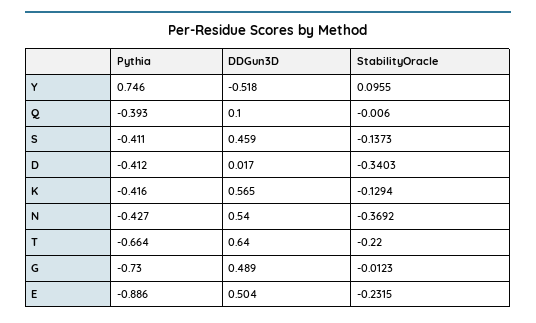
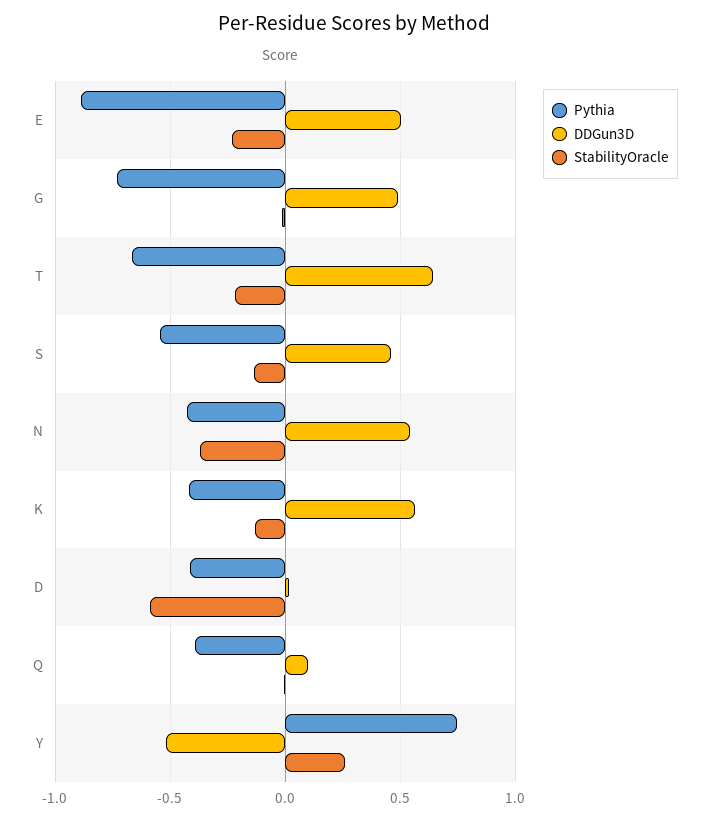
StabilityOracle, Y: 0.0955 -> 0.25
Pythia, S: -0.411 -> -0.55
StabilityOracle, D: -0.3403 -> -0.6

